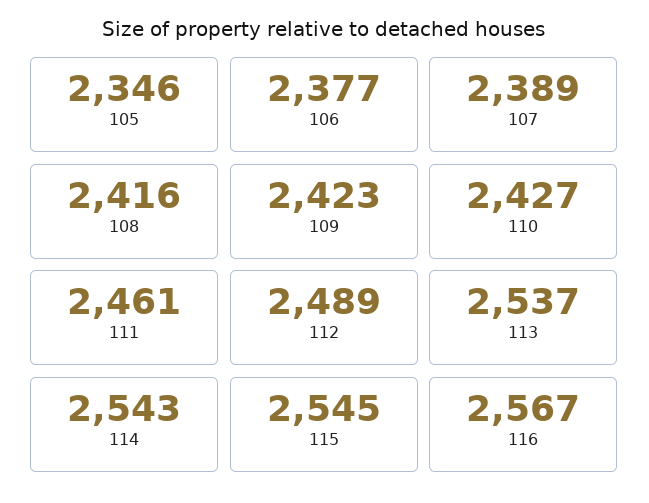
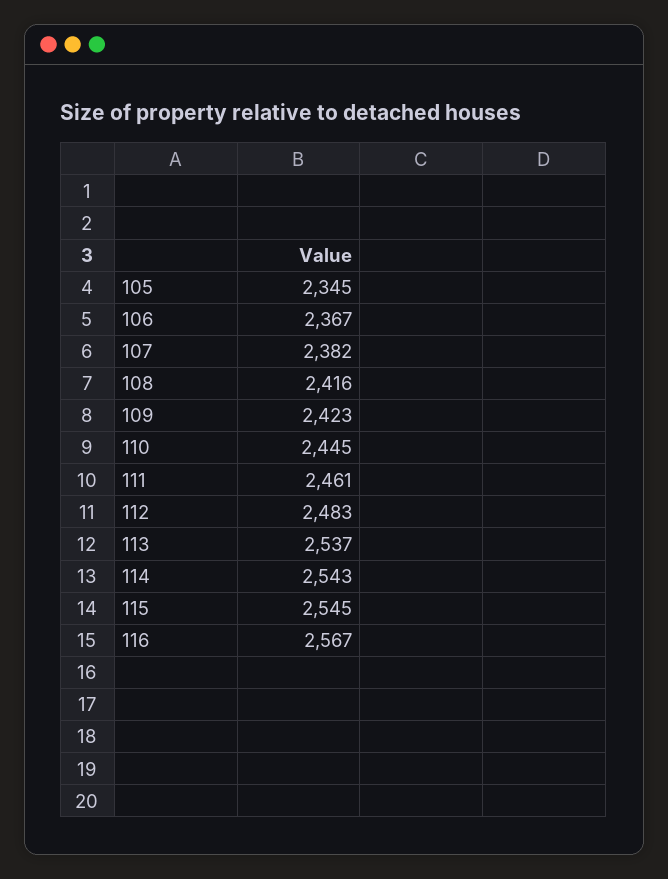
105: 2346 -> 2345
106: 2377 -> 2367
107: 2389 -> 2382
110: 2427 -> 2445
112: 2489 -> 2483

